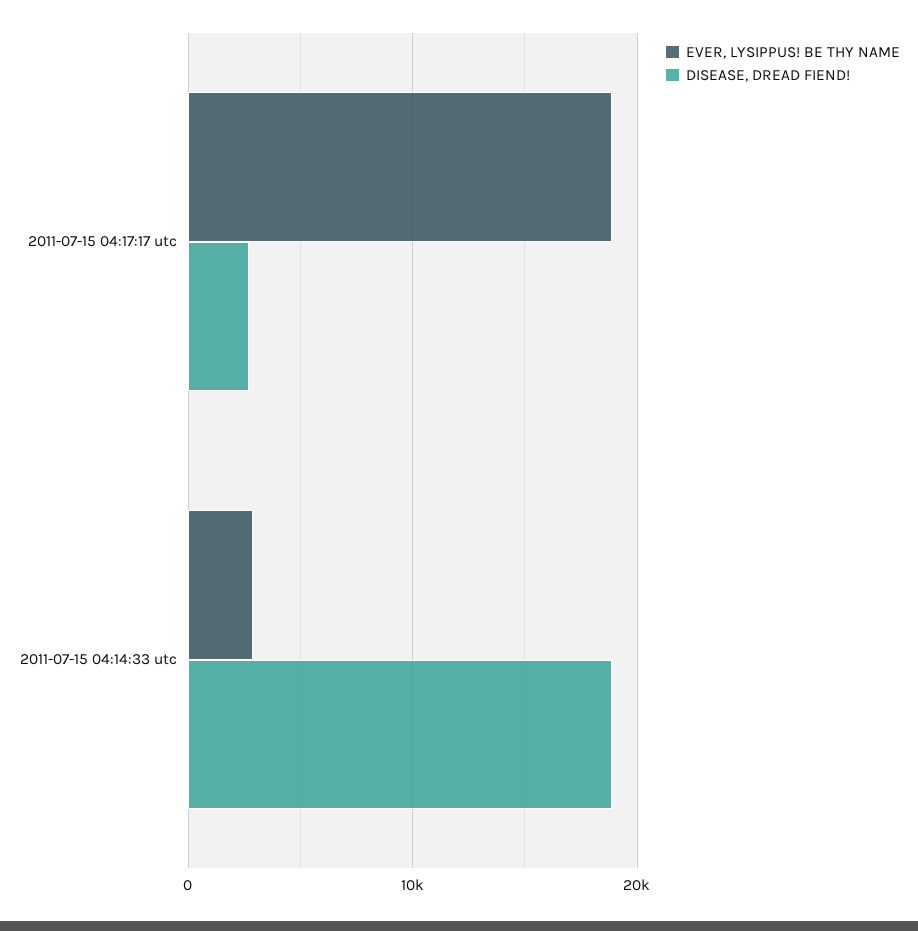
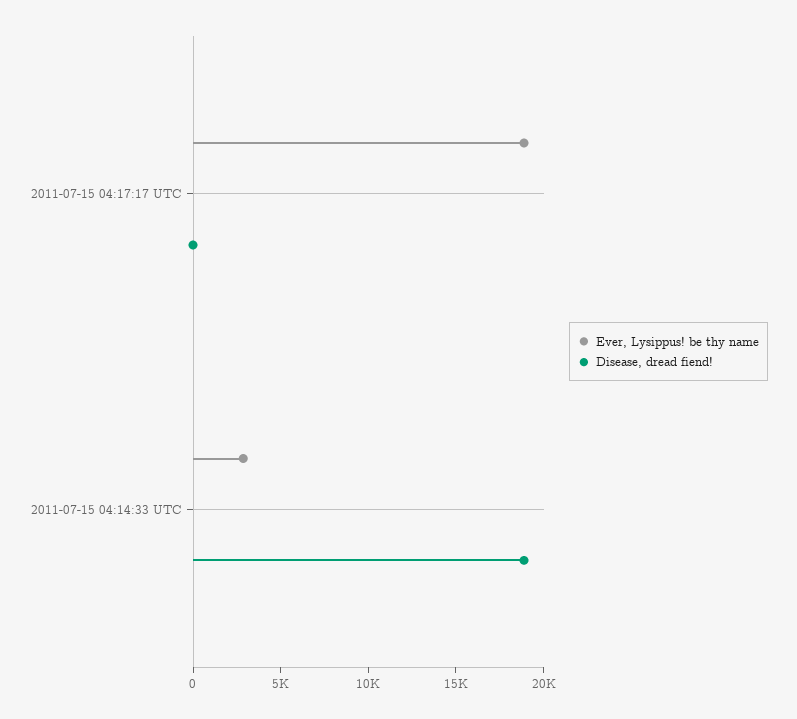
DISEASE, DREAD FIEND!, 2011-07-15 04:17:17 utc: 3000 -> 0

